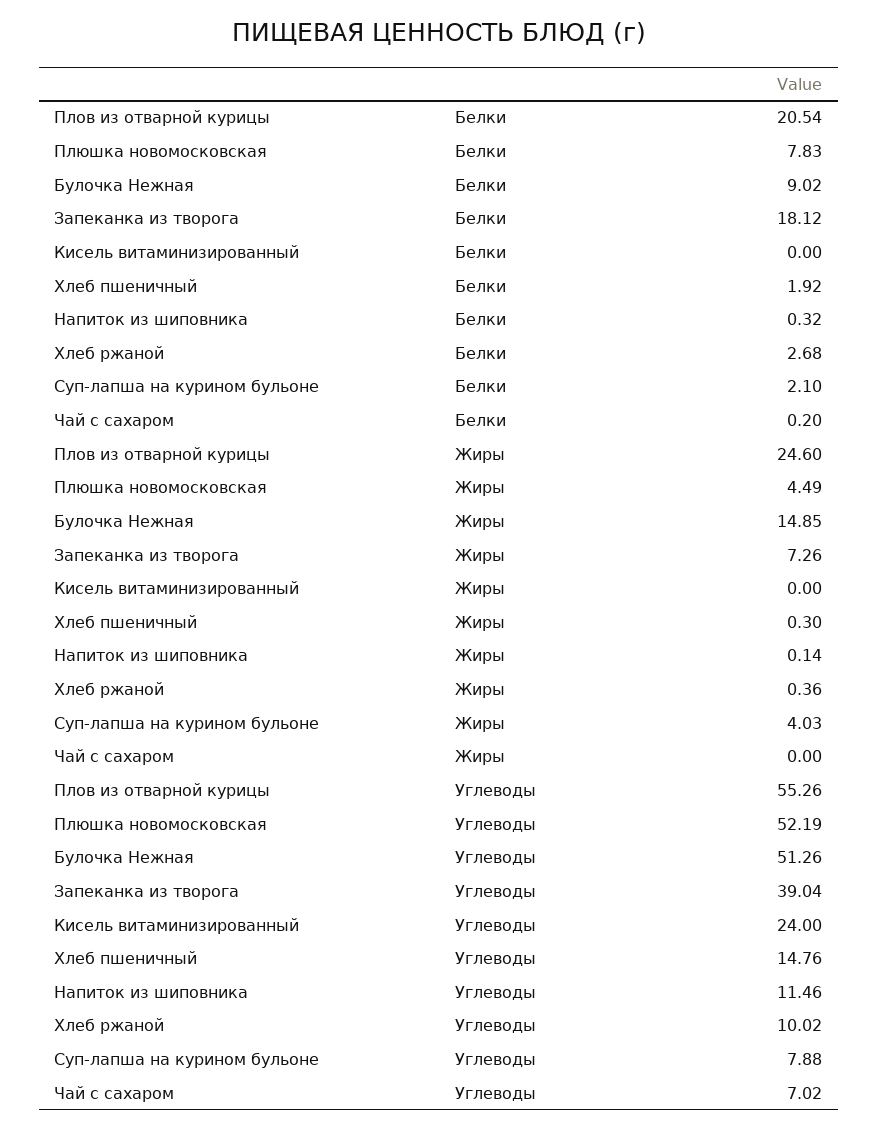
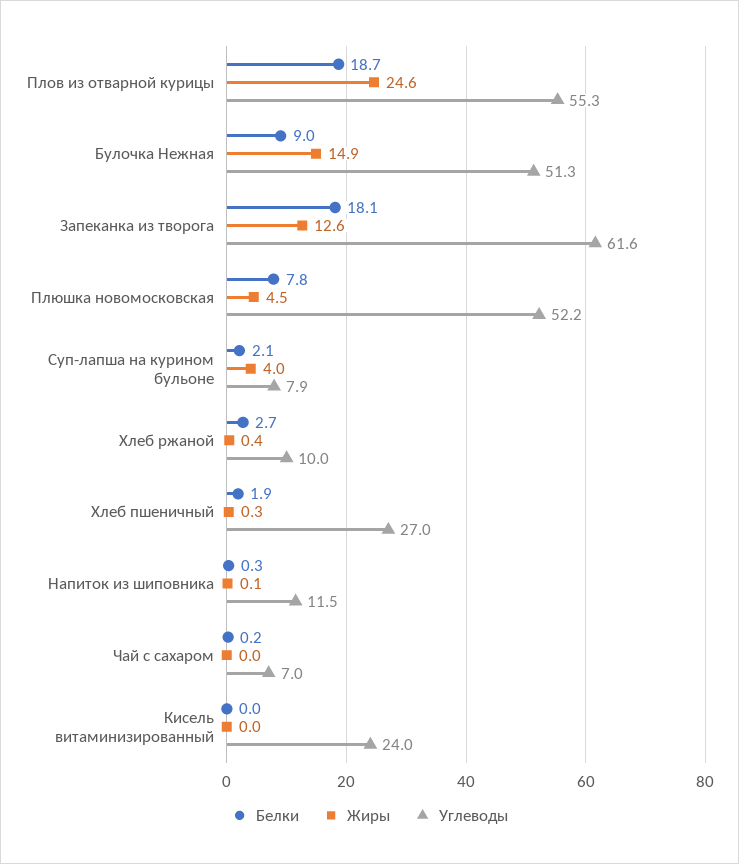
Белки, Плов из отварной курицы: 20.54 -> 18.7
Жиры, Запеканка из творога: 7.26 -> 12.6
Углеводы, Запеканка из творога: 39.04 -> 61.6
Углеводы, Хлеб пшеничный: 14.76 -> 27

